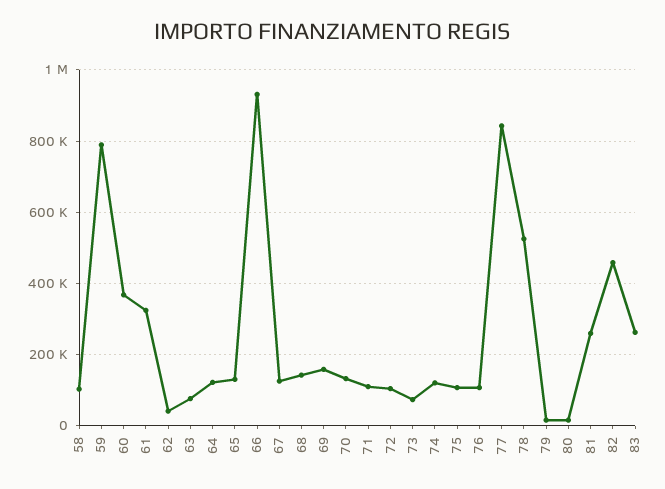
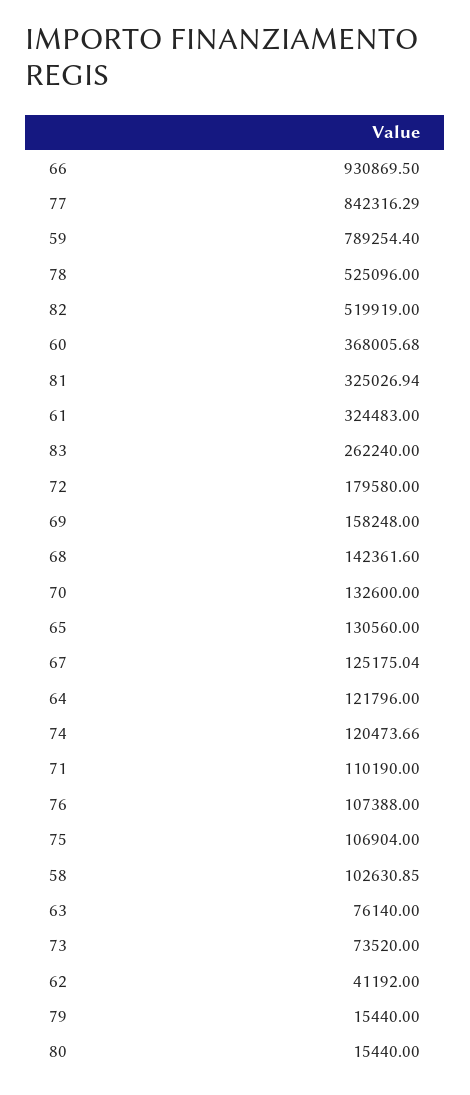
72: 100000 -> 179580
81: 260000 -> 325026.94
82: 460000 -> 519919

